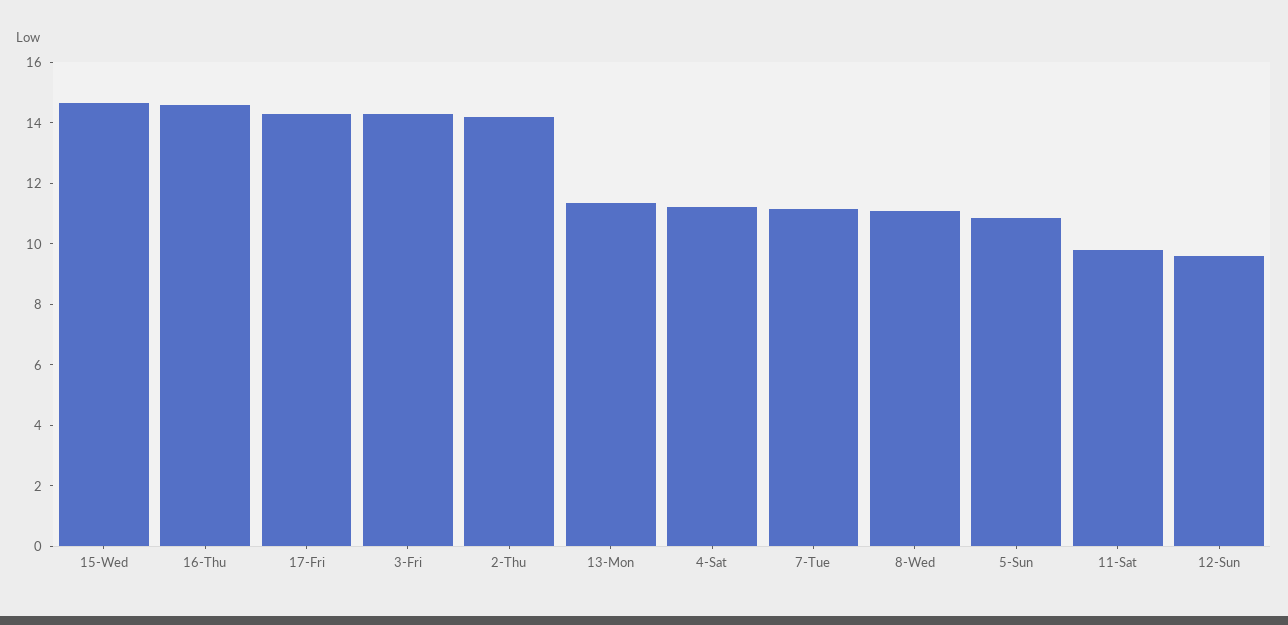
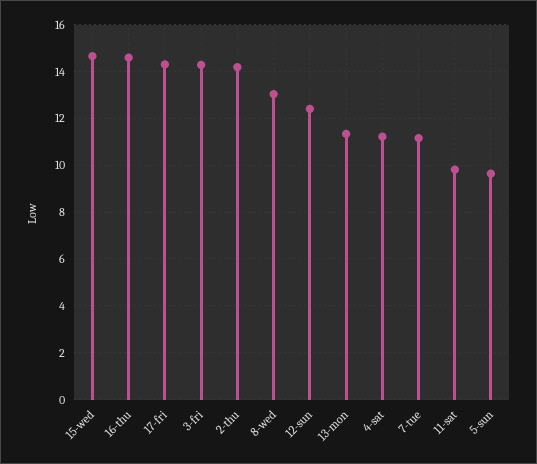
8-Wed: 11 -> 13
5-Sun: 11 -> 9.5
12-Sun: 9.5 -> 12.5

